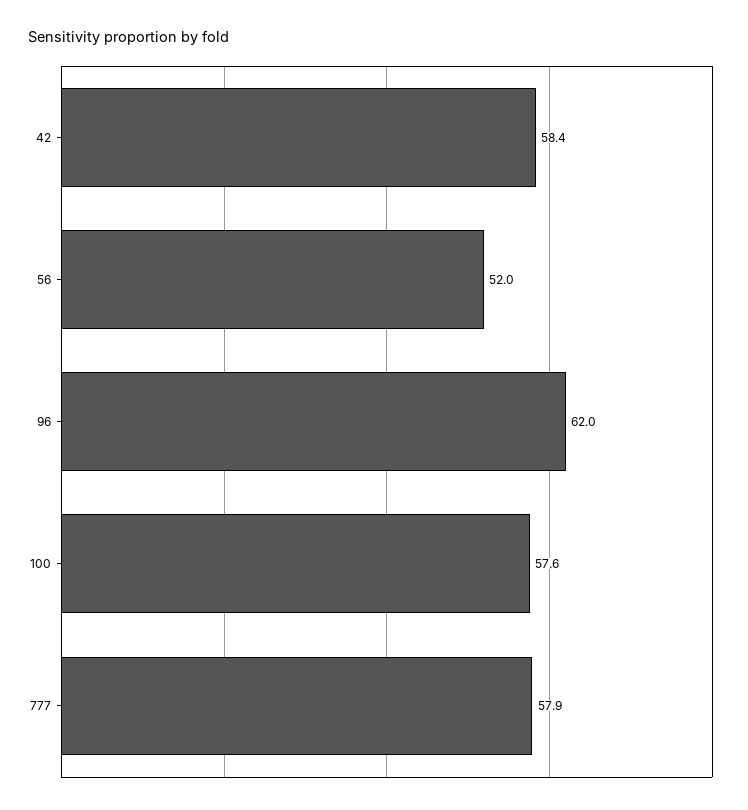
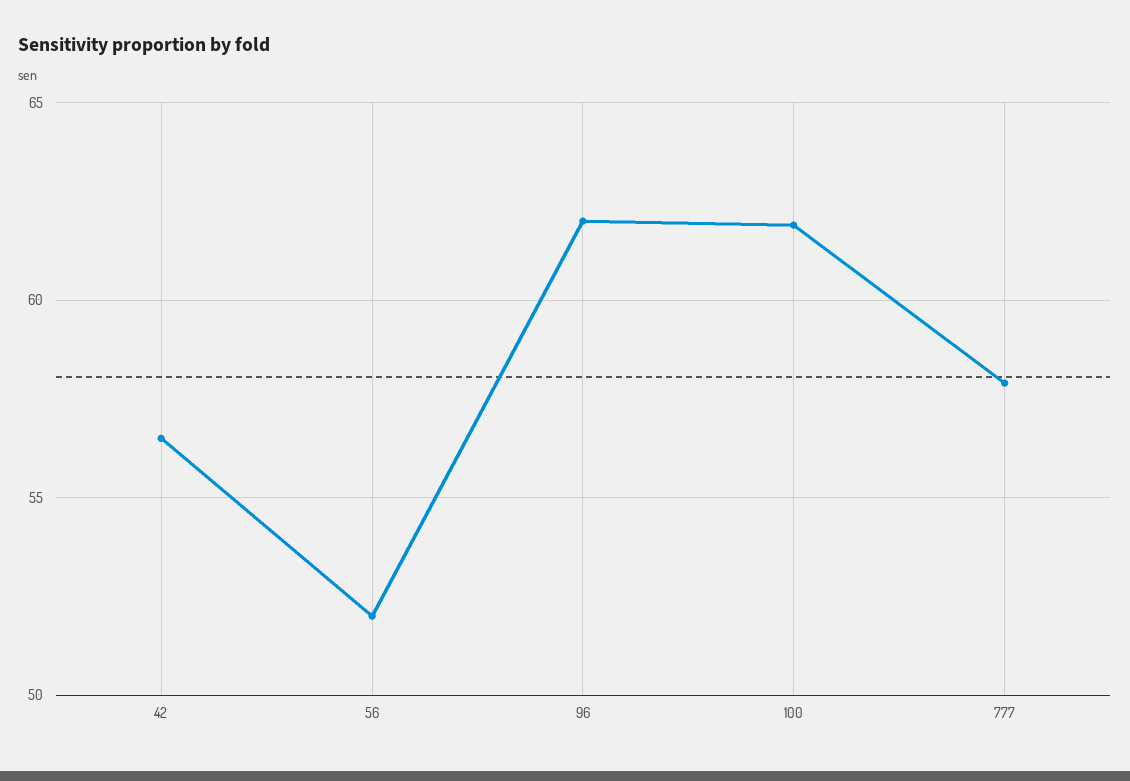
42: 58.4 -> 56.5
100: 57.6 -> 62

